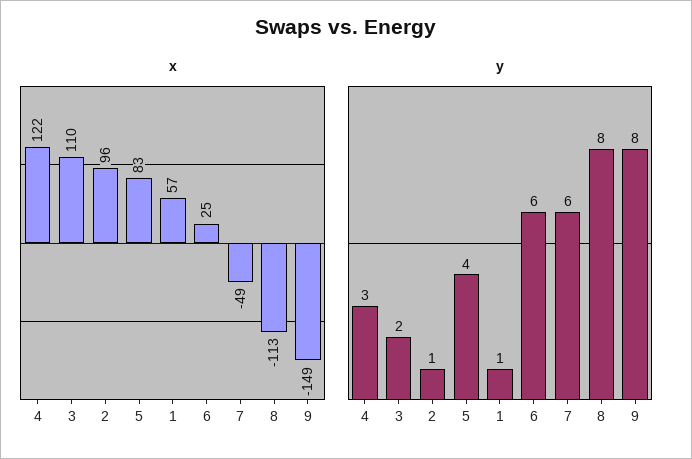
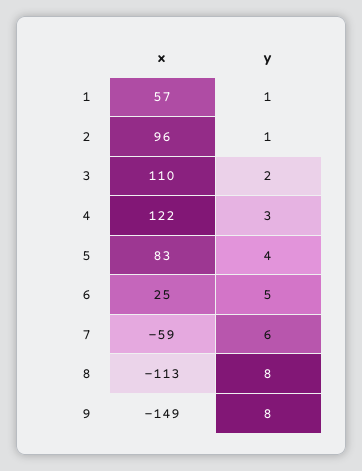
x, 7: -49 -> -59
y, 6: 6 -> 5

